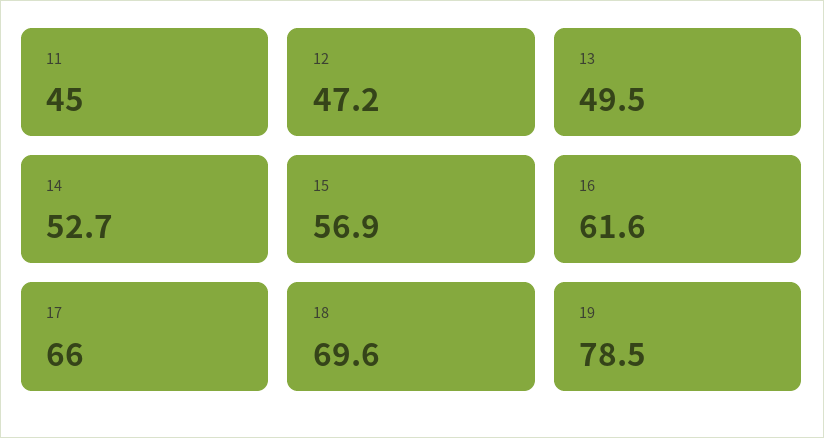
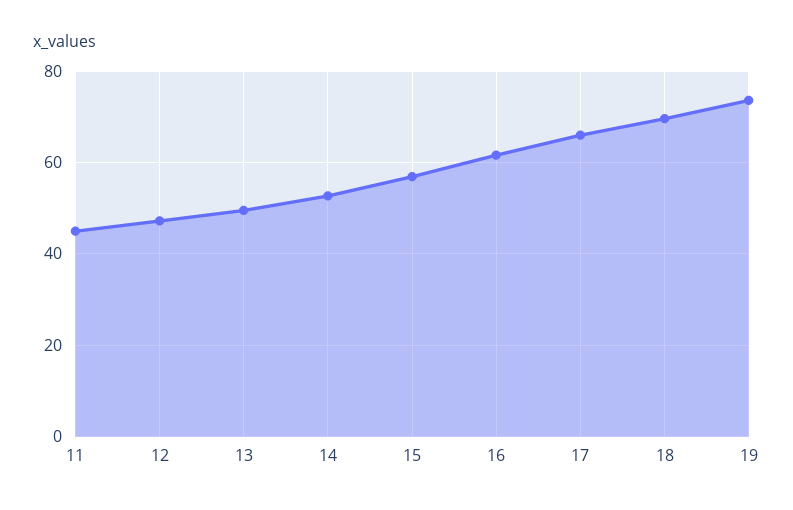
19: 78.5 -> 74

